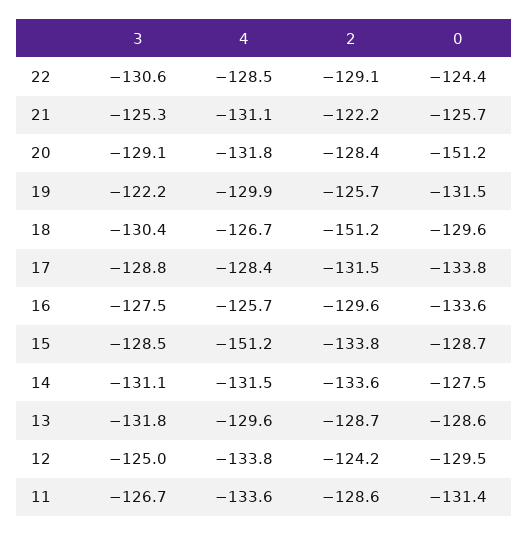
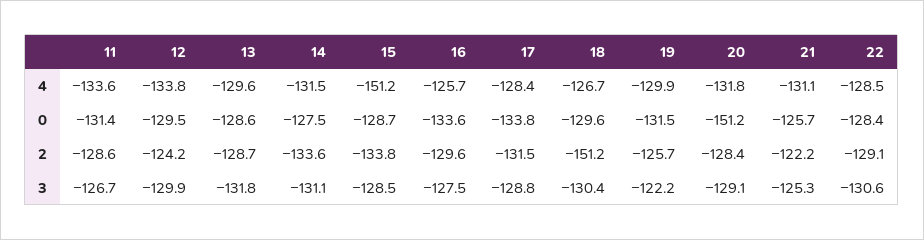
0, 22: -124.4 -> -128.4
3, 12: -125 -> -129.9

